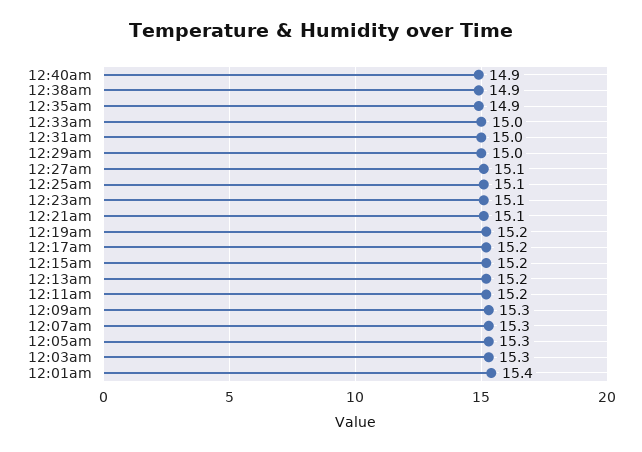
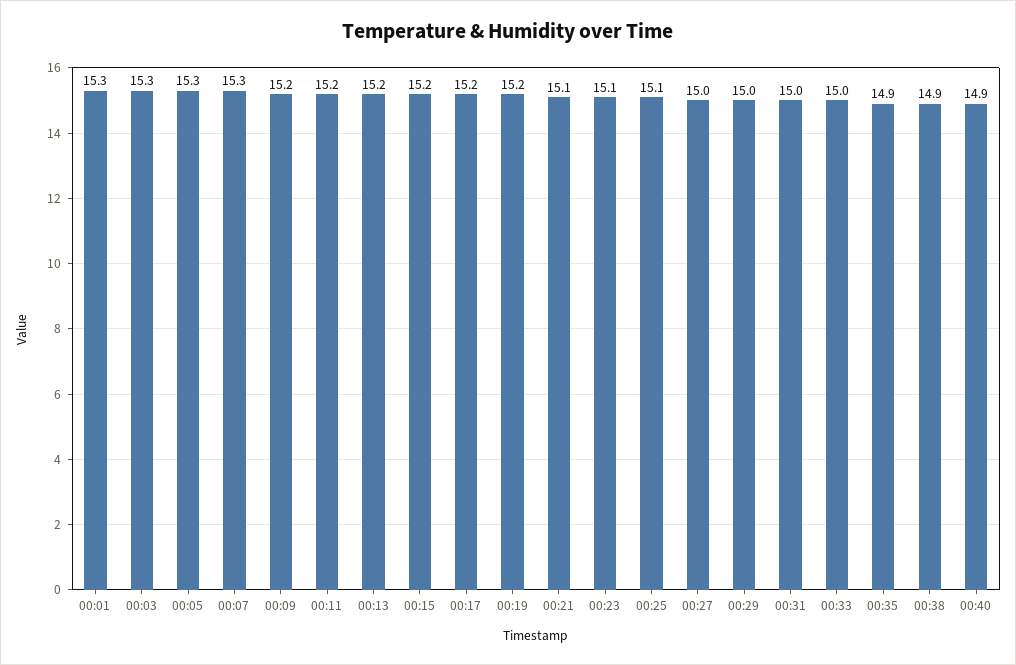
12:27am: 15.1 -> 15
12:09am: 15.3 -> 15.2
12:01am: 15.4 -> 15.3

